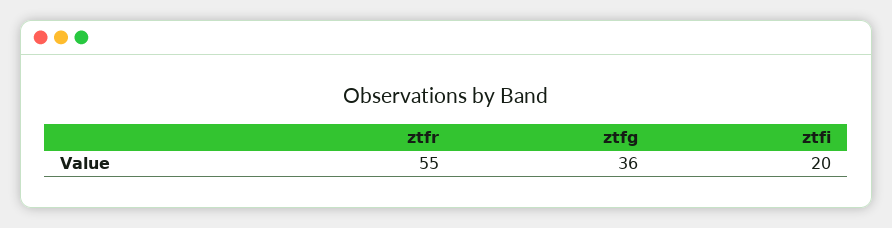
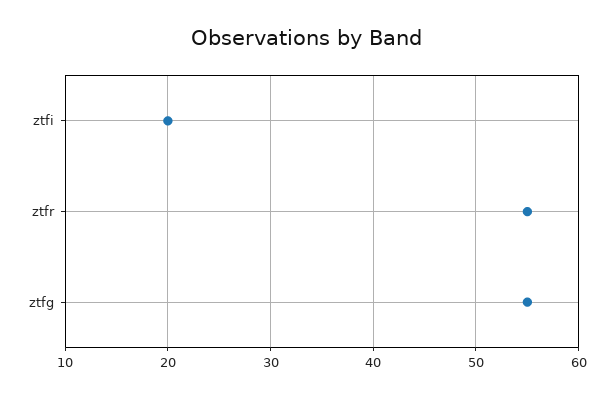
ztfg: 36 -> 55

